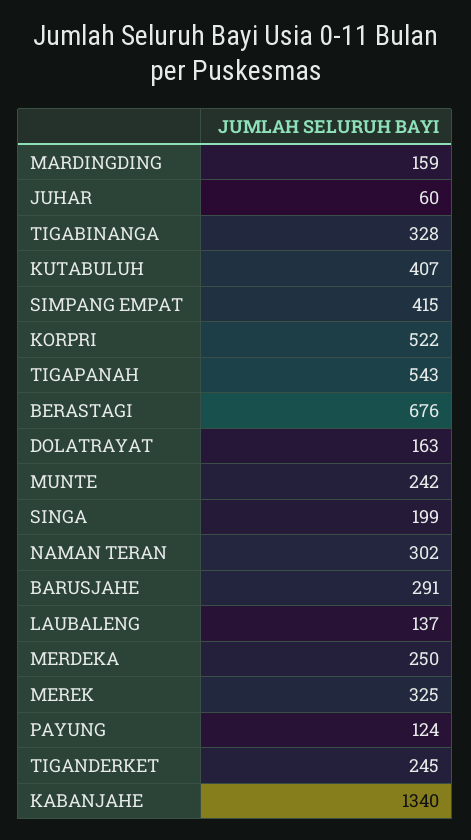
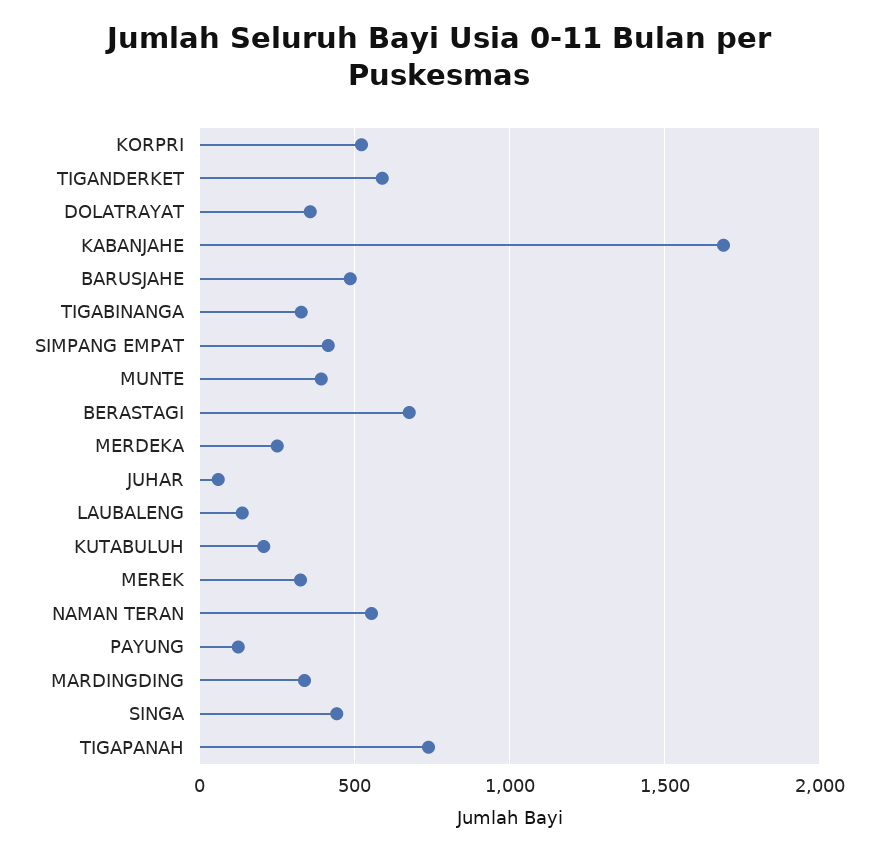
MARDINGDING: 159 -> 350
KUTABULUH: 407 -> 200
TIGAPANAH: 543 -> 750
DOLATRAYAT: 163 -> 350
MUNTE: 242 -> 400
SINGA: 199 -> 450
NAMAN TERAN: 302 -> 550
BARUSJAHE: 291 -> 500
TIGANDERKET: 245 -> 600
KABANJAHE: 1340 -> 1700

